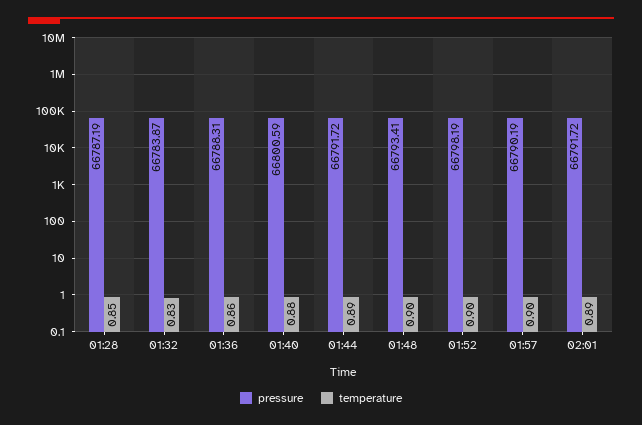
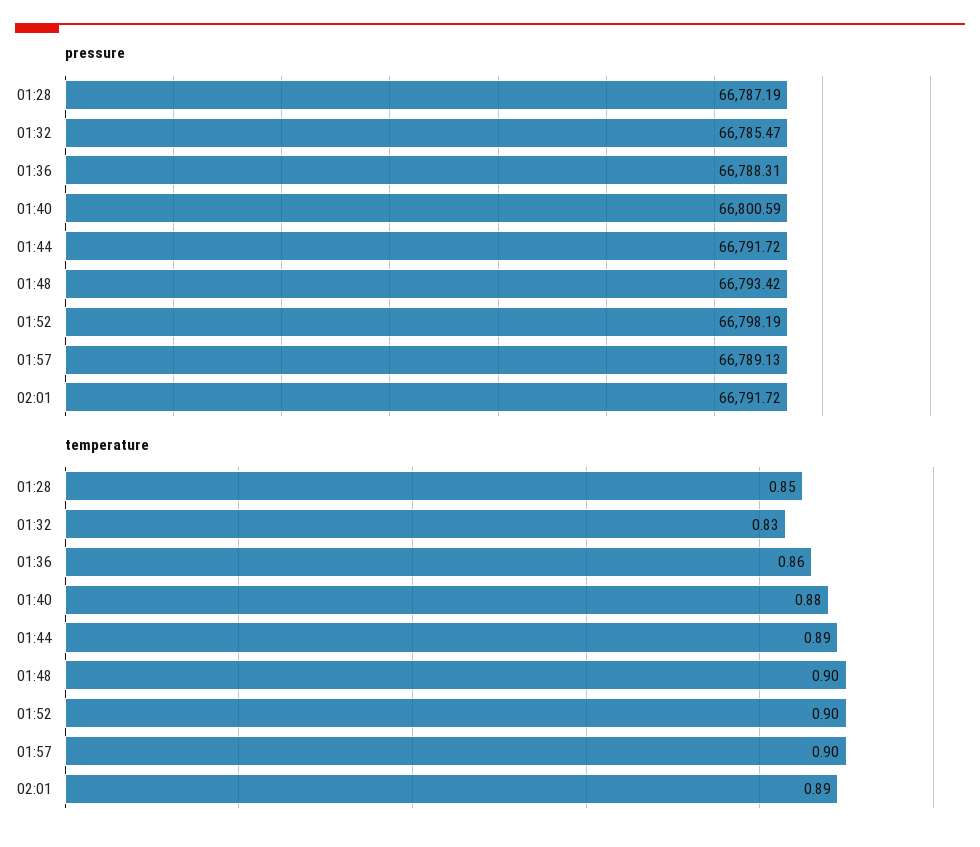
pressure, 01:32: 66783.87 -> 66785.47
pressure, 01:48: 66793.41 -> 66793.42
pressure, 01:57: 66790.19 -> 66789.13

